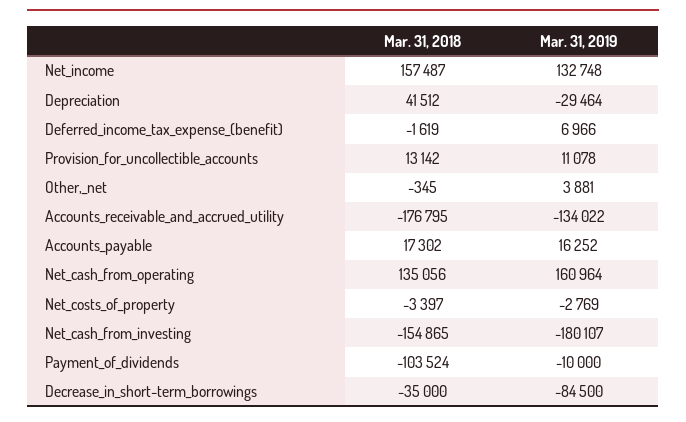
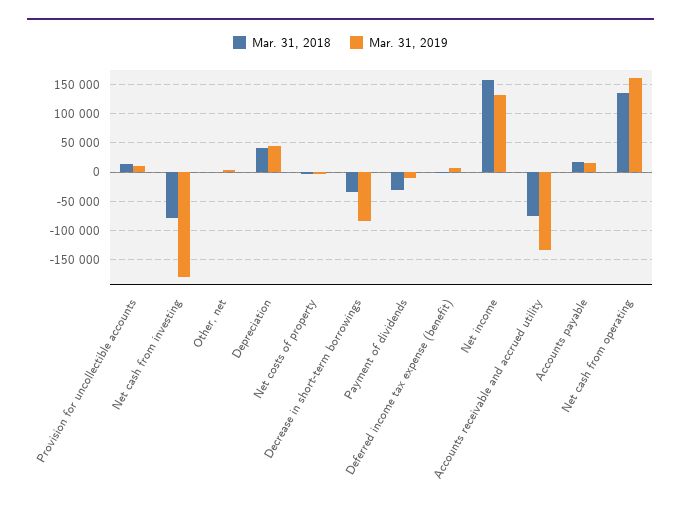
Mar. 31, 2019, Depreciation: -29464 -> 50000
Mar. 31, 2018, Accounts_receivable_and_accrued_utility: -176795 -> -75000
Mar. 31, 2018, Net_cash_from_investing: -154865 -> -75000
Mar. 31, 2018, Payment_of_dividends: -103524 -> -25000

